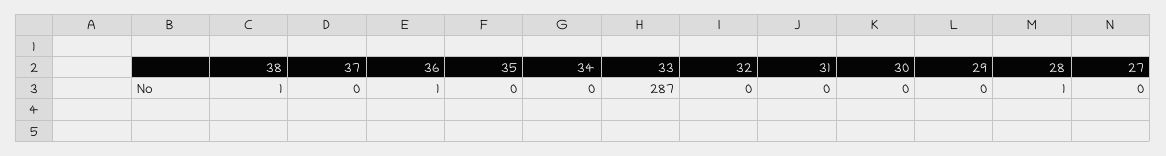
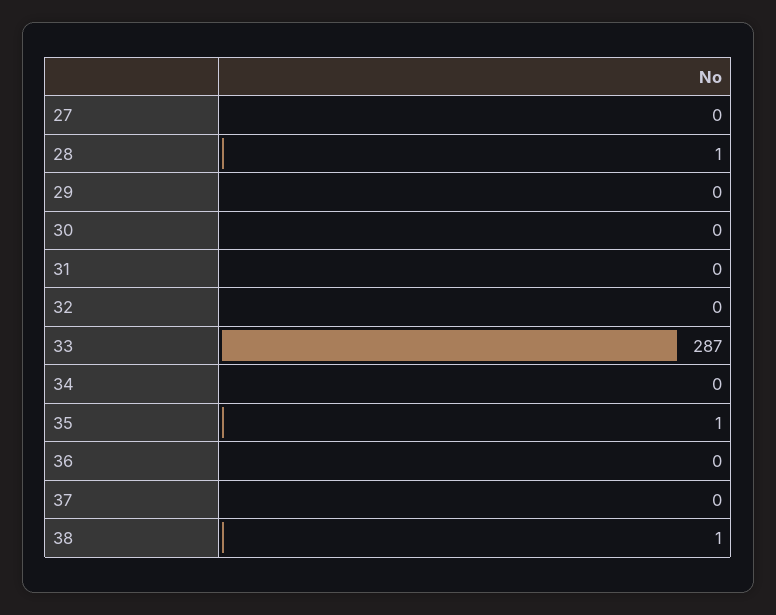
36: 1 -> 0
35: 0 -> 1

